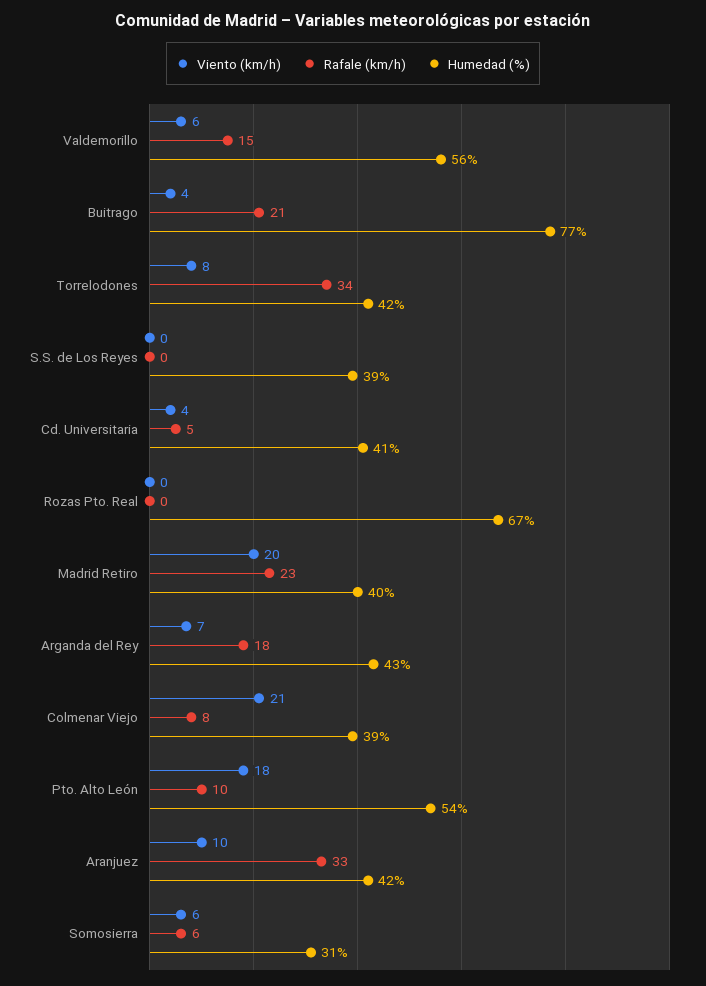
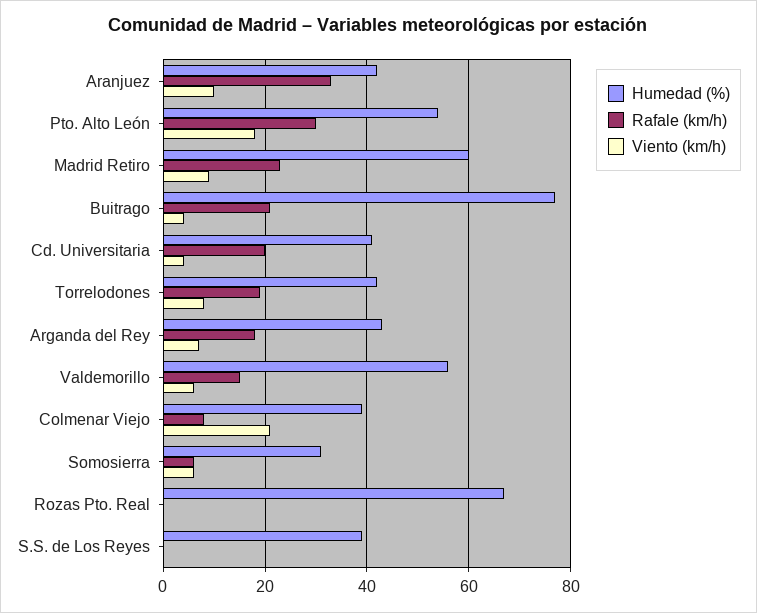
Rafale (km/h), Torrelodones: 34 -> 20
Rafale (km/h), Cd. Universitaria: 5 -> 20
Viento (km/h), Madrid Retiro: 20 -> 10
Humedad (%), Madrid Retiro: 40 -> 60
Rafale (km/h), Pto. Alto León: 10 -> 30

